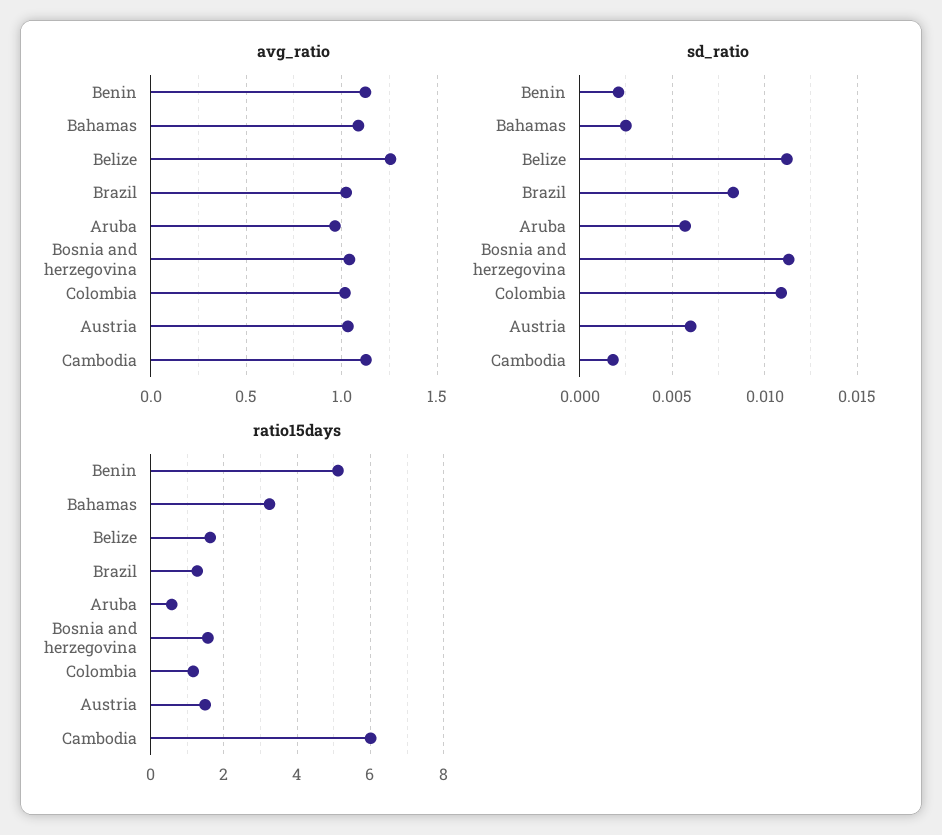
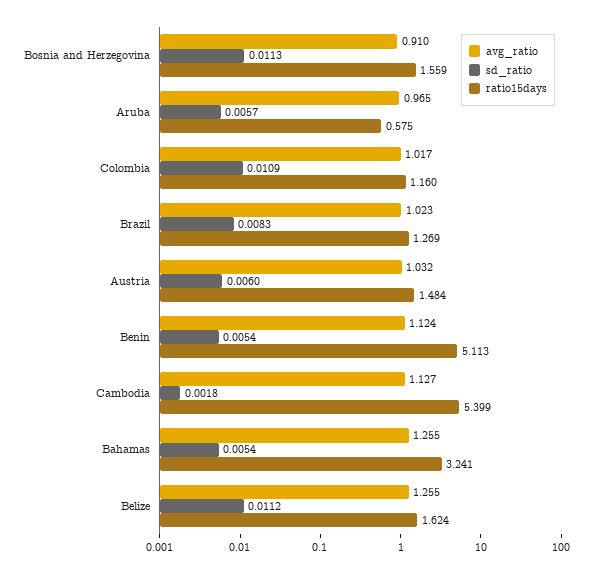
avg_ratio, Bahamas: 1.1 -> 1.255
avg_ratio, Bosnia and herzegovina: 1.05 -> 0.91
sd_ratio, Benin: 0.002 -> 0.0054
sd_ratio, Bahamas: 0.0025 -> 0.0054
ratio15days, Cambodia: 6 -> 5.399

